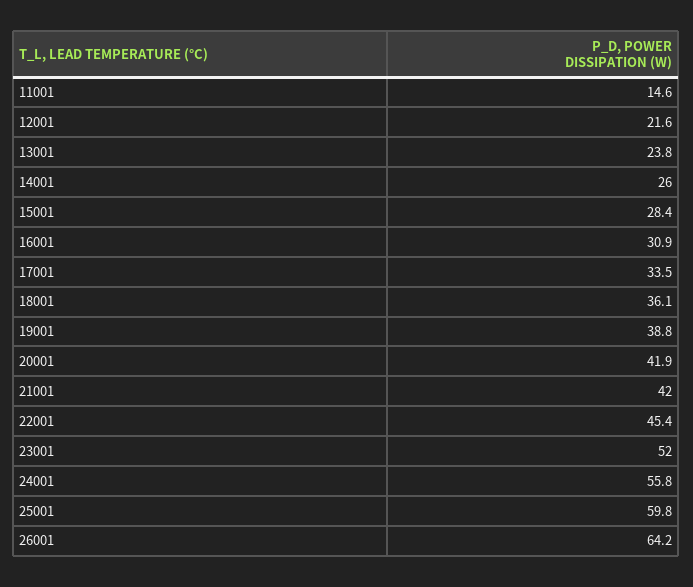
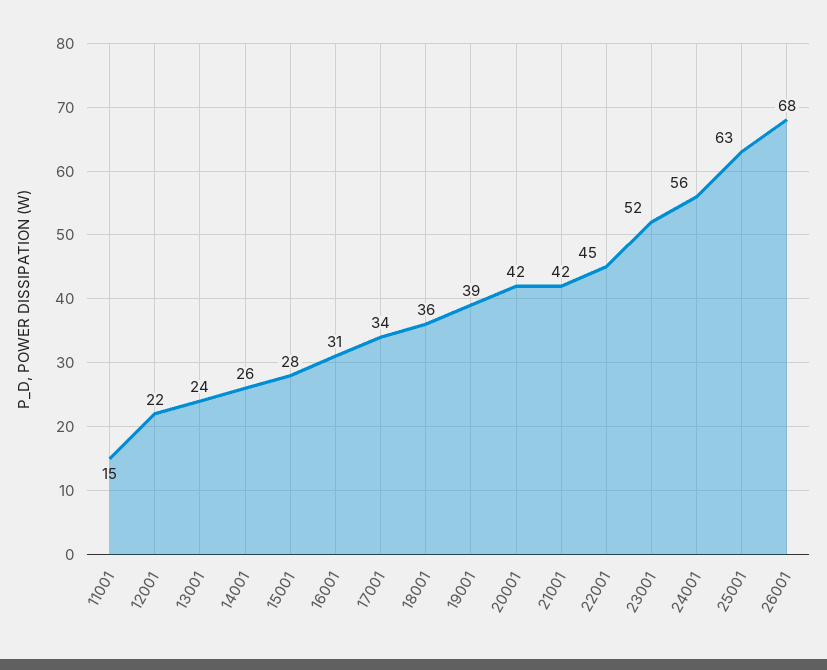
25001: 59.8 -> 63
26001: 64.2 -> 68

